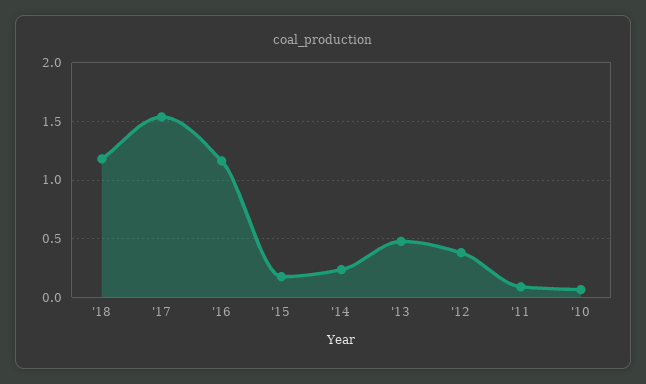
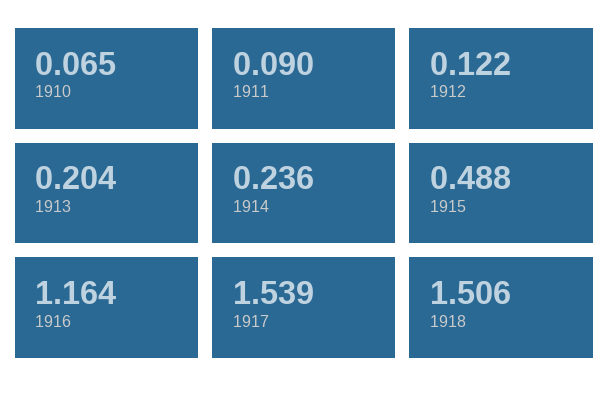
'18: 1.2 -> 1.506
'15: 0.2 -> 0.488
'13: 0.5 -> 0.204
'12: 0.4 -> 0.122

